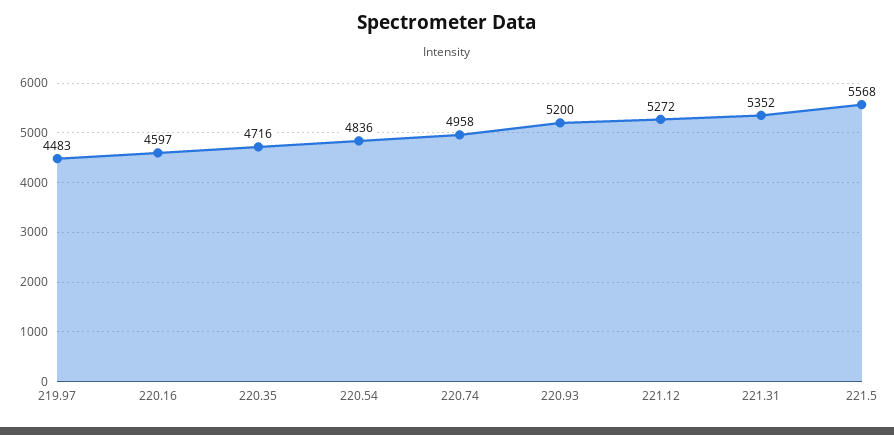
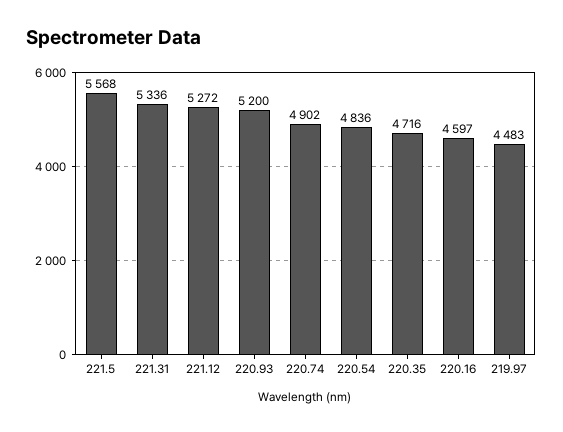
220.74: 4958 -> 4902
221.31: 5352 -> 5336

